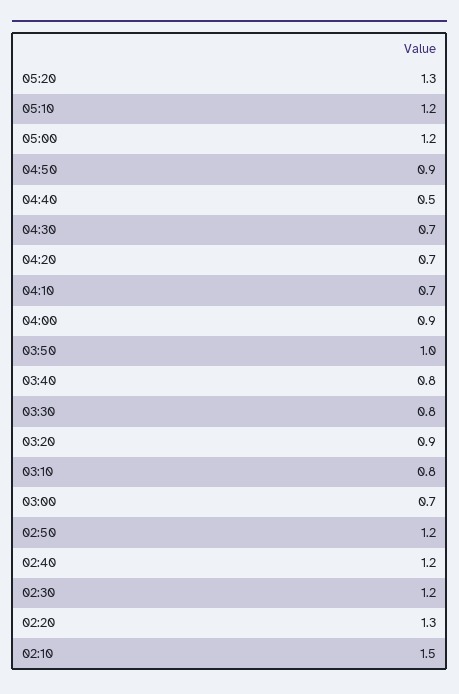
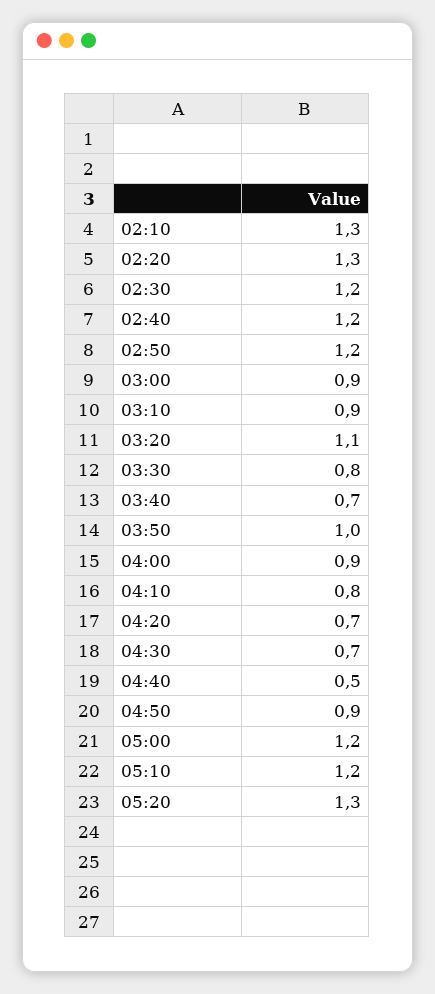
04:10: 0.7 -> 0.8
03:40: 0.8 -> 0.7
03:20: 0.9 -> 1.1
03:10: 0.8 -> 0.9
03:00: 0.7 -> 0.9
02:10: 1.5 -> 1.3

